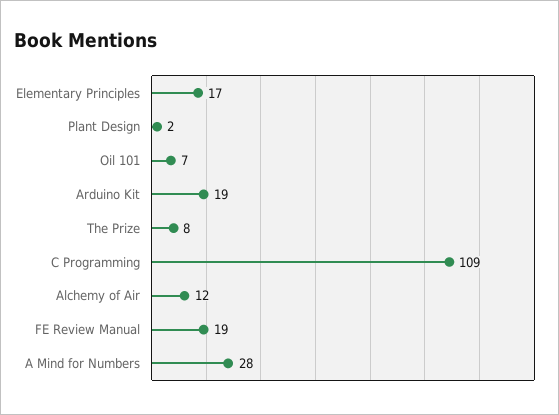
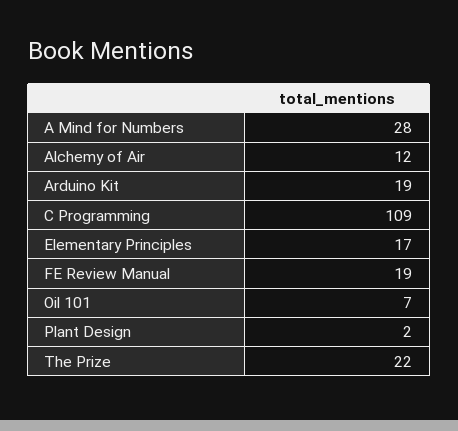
The Prize: 8 -> 22

